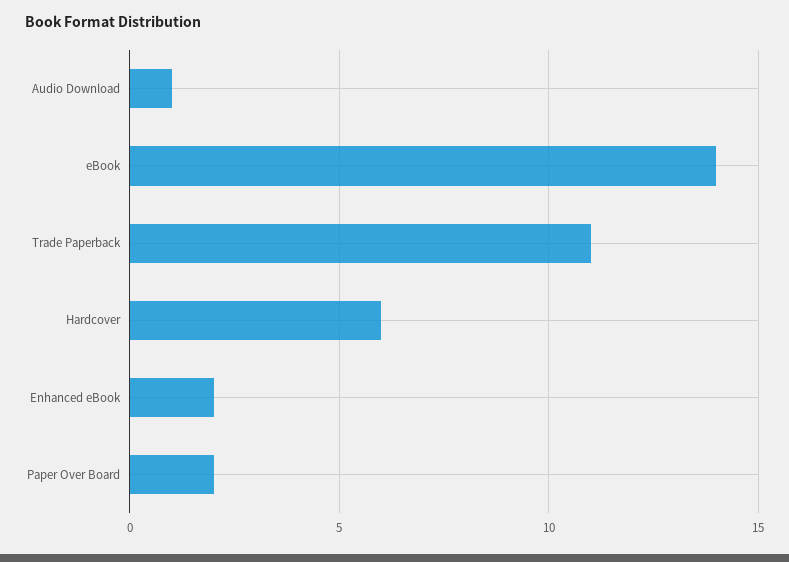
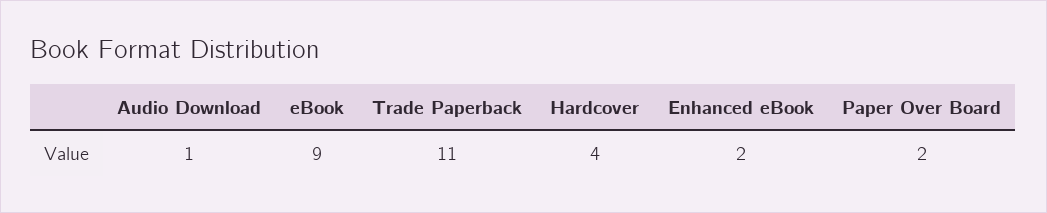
eBook: 14 -> 9
Hardcover: 6 -> 4

